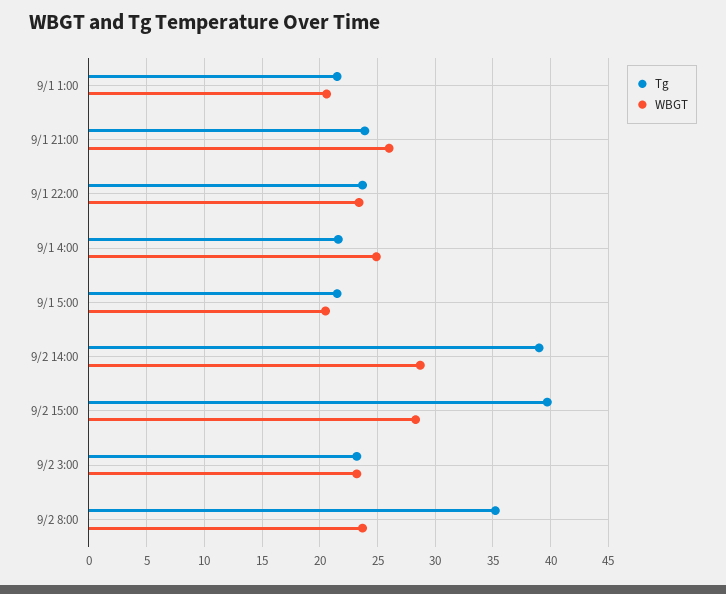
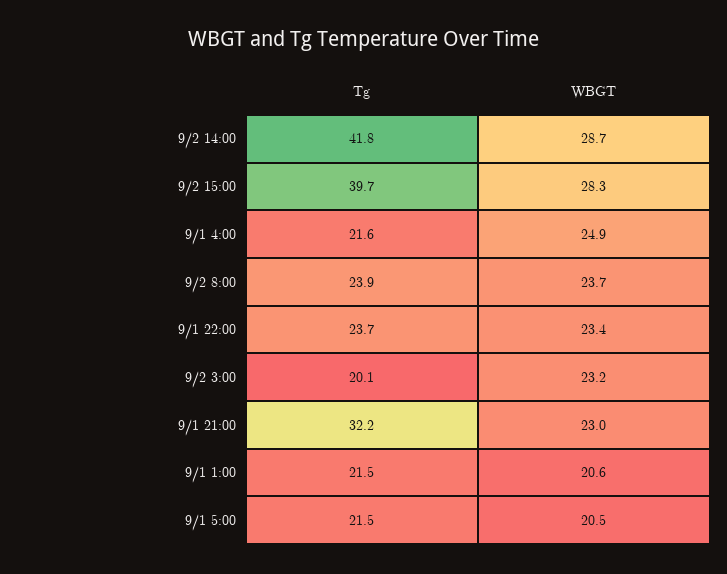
Tg, 9/1 21:00: 24 -> 32.2
WBGT, 9/1 21:00: 26 -> 23
Tg, 9/2 14:00: 39 -> 41.8
Tg, 9/2 3:00: 23 -> 20.1
Tg, 9/2 8:00: 35 -> 23.9

